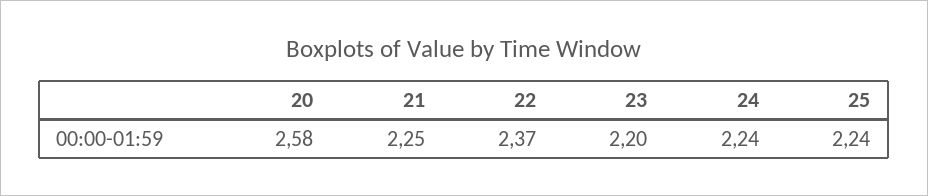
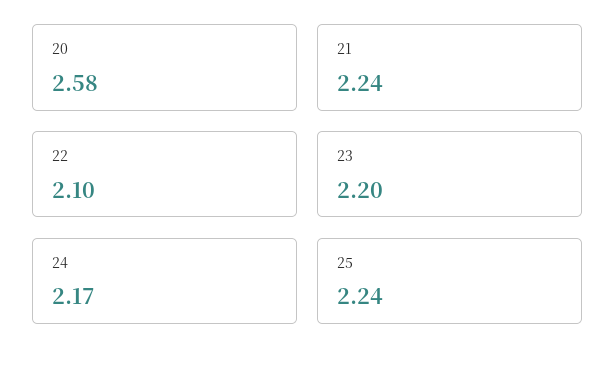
21: 2.25 -> 2.24
22: 2.37 -> 2.1
24: 2.24 -> 2.17

